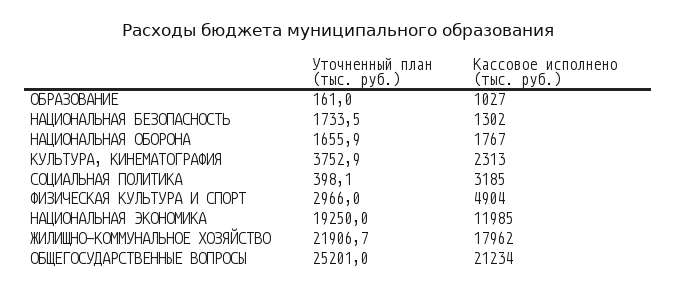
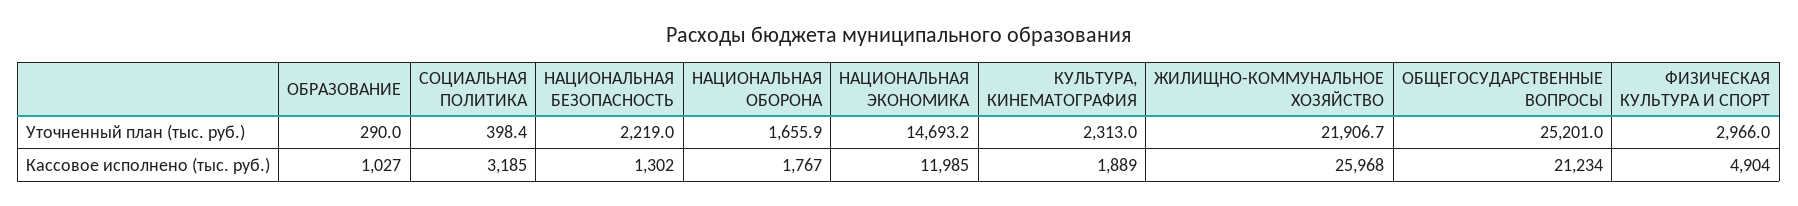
Уточненный план (тыс. руб.), ОБРАЗОВАНИЕ: 161 -> 290
Уточненный план (тыс. руб.), НАЦИОНАЛЬНАЯ БЕЗОПАСНОСТЬ: 1733.5 -> 2219
Уточненный план (тыс. руб.), КУЛЬТУРА, КИНЕМАТОГРАФИЯ: 3752.9 -> 2313
Кассовое исполнено (тыс. руб.), КУЛЬТУРА, КИНЕМАТОГРАФИЯ: 2313 -> 1889
Уточненный план (тыс. руб.), СОЦИАЛЬНАЯ ПОЛИТИКА: 398.1 -> 398.4
Уточненный план (тыс. руб.), НАЦИОНАЛЬНАЯ ЭКОНОМИКА: 19250 -> 14693.2
Кассовое исполнено (тыс. руб.), ЖИЛИЩНО-КОММУНАЛЬНОЕ ХОЗЯЙСТВО: 17962 -> 25968

